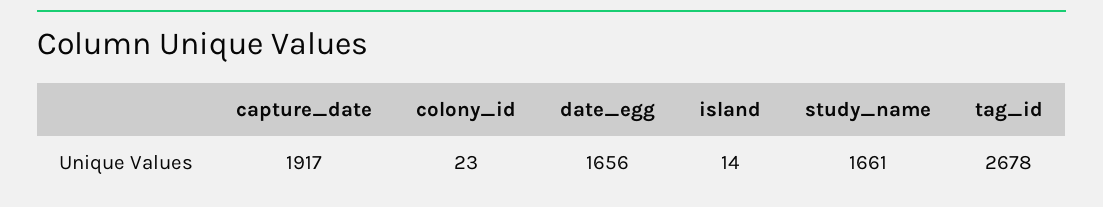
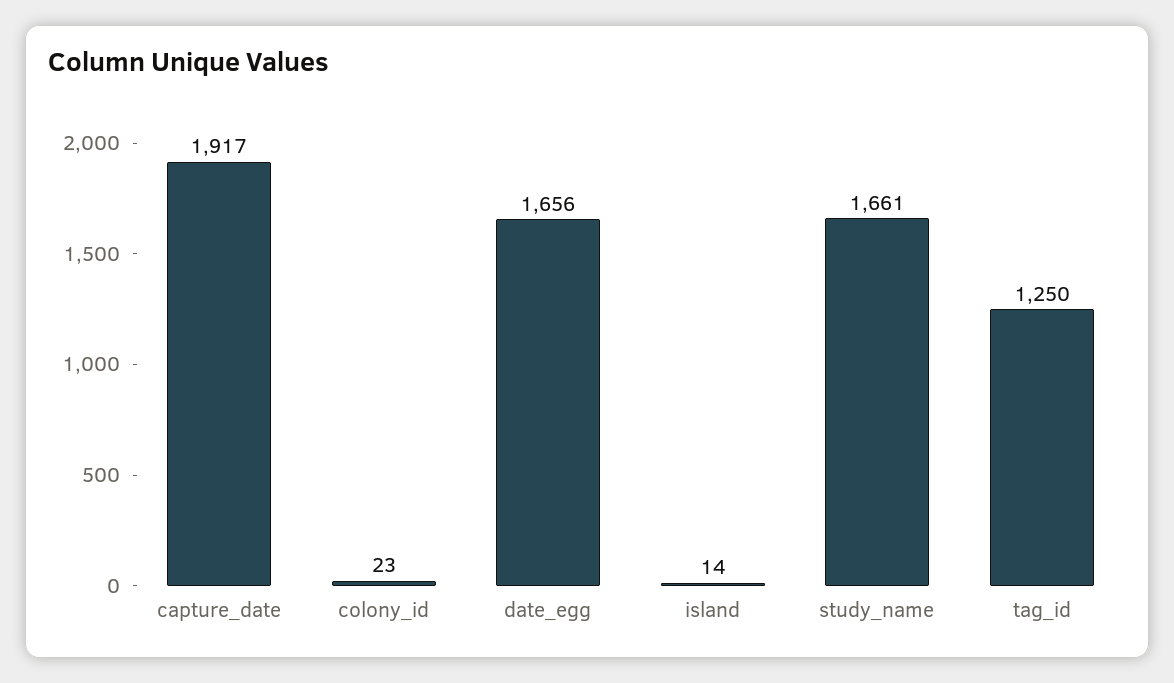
tag_id: 2678 -> 1250

